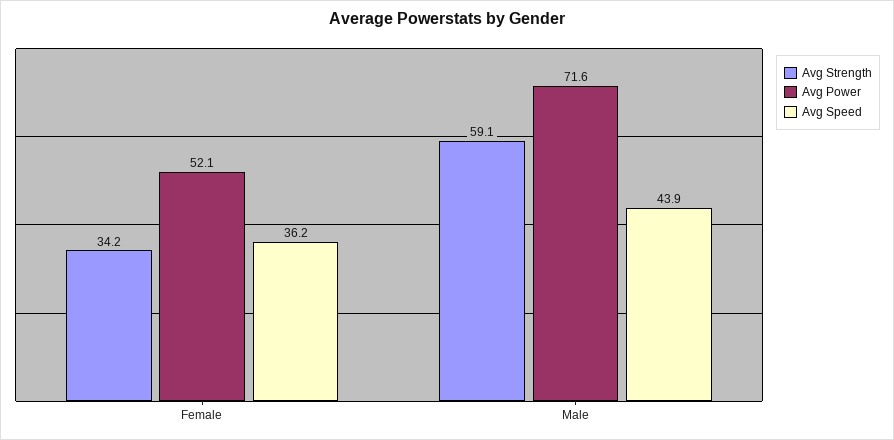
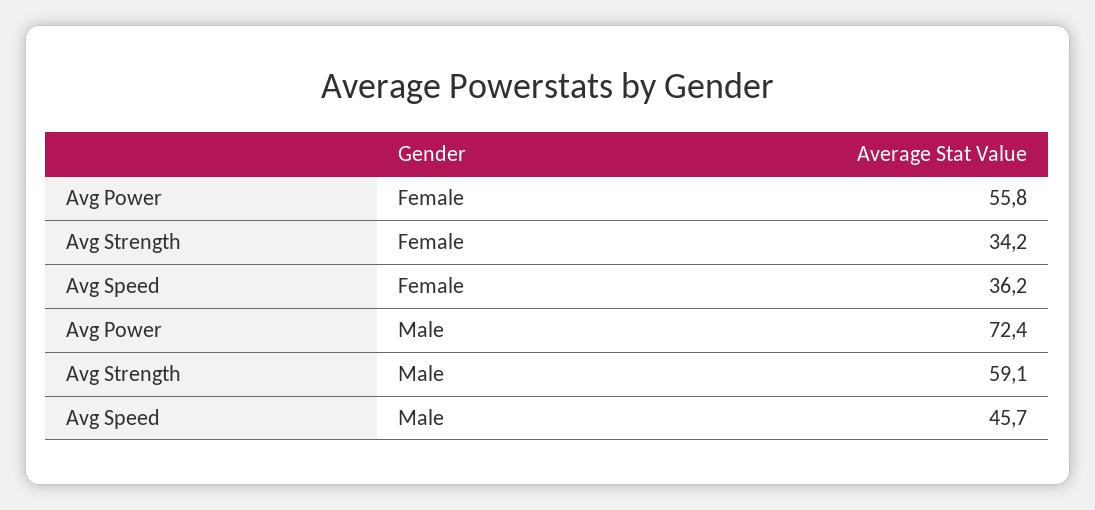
Avg Power, Female: 52.1 -> 55.8
Avg Power, Male: 71.6 -> 72.4
Avg Speed, Male: 43.9 -> 45.7

